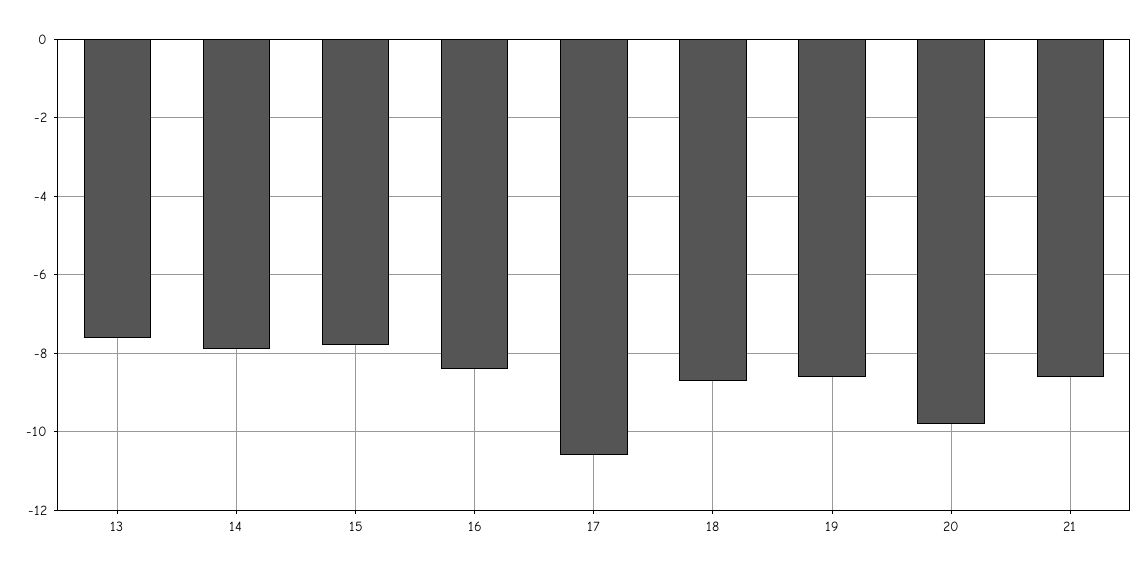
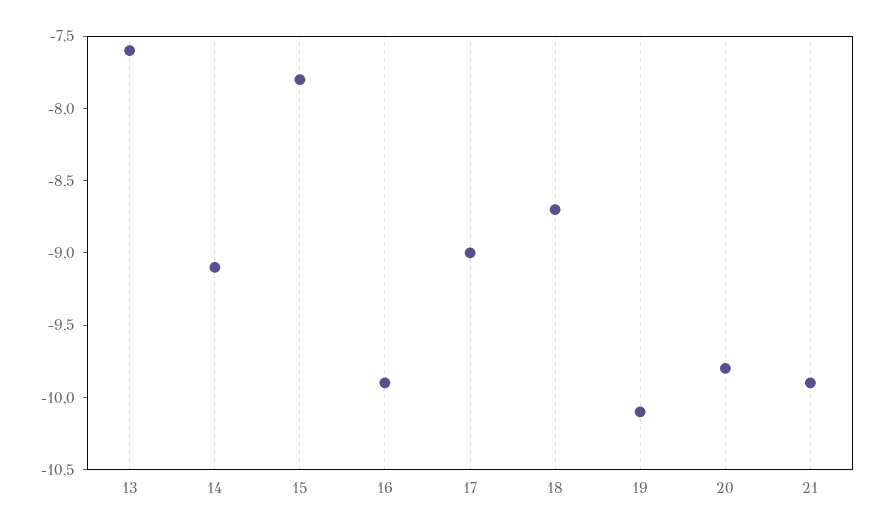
14: -8 -> -9.1
16: -8.5 -> -9.9
17: -10.5 -> -9
19: -8.5 -> -10.1
21: -8.5 -> -9.9

